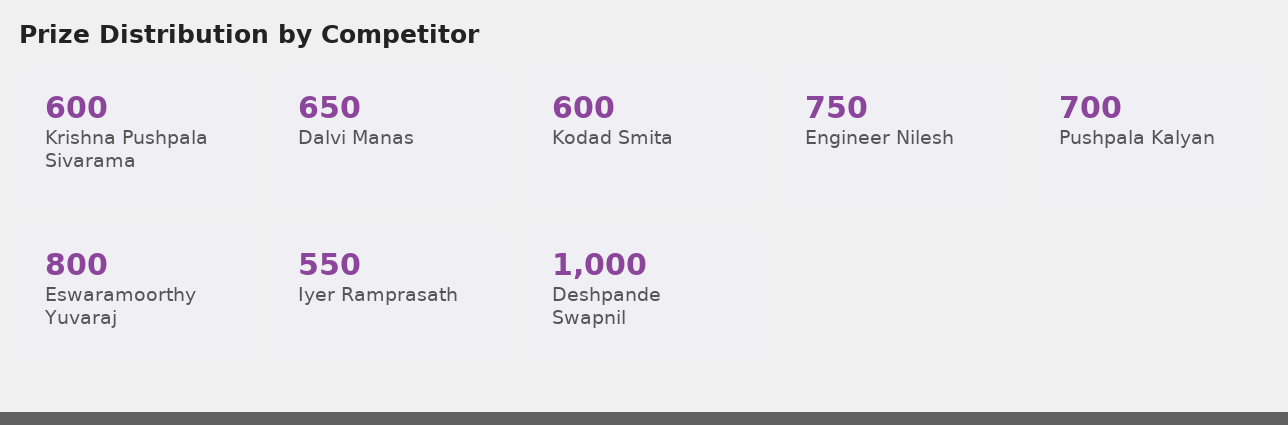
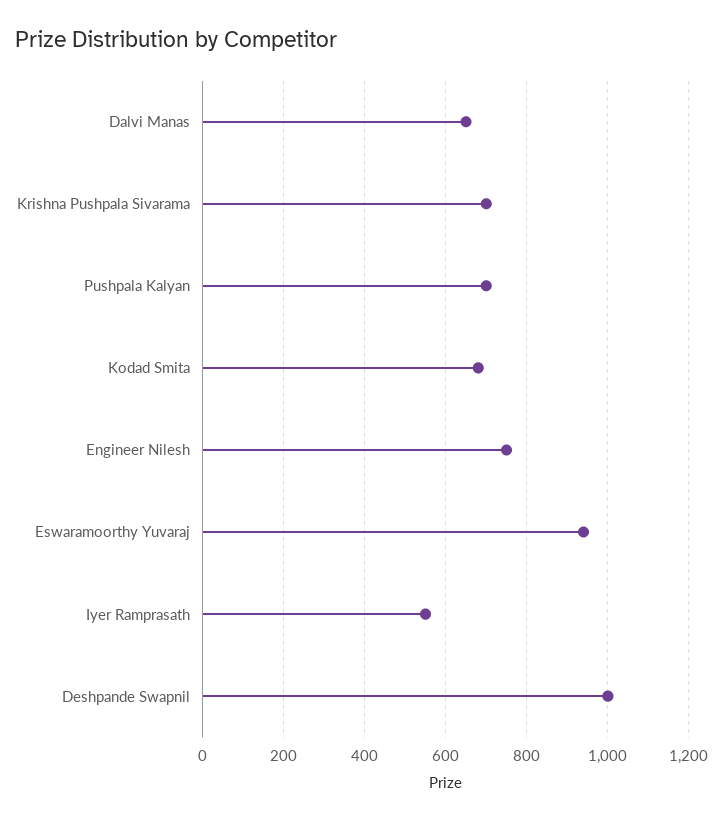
Krishna Pushpala Sivarama: 600 -> 700
Kodad Smita: 600 -> 680
Eswaramoorthy Yuvaraj: 800 -> 940

